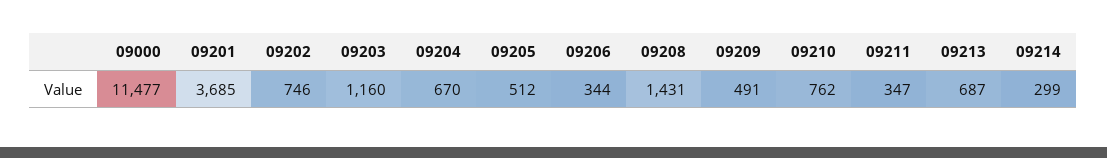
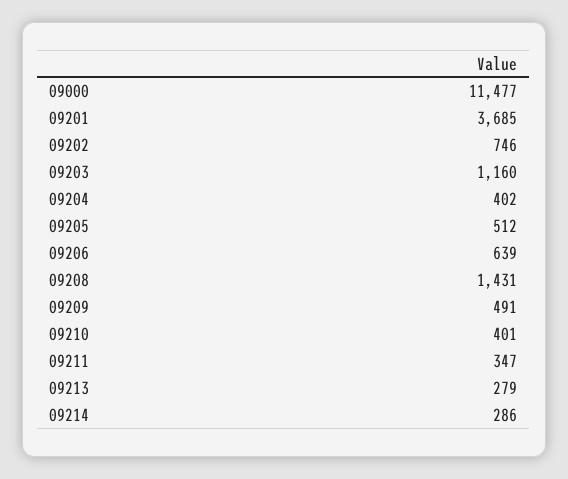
09204: 670 -> 402
09206: 344 -> 639
09210: 762 -> 401
09213: 687 -> 279
09214: 299 -> 286

